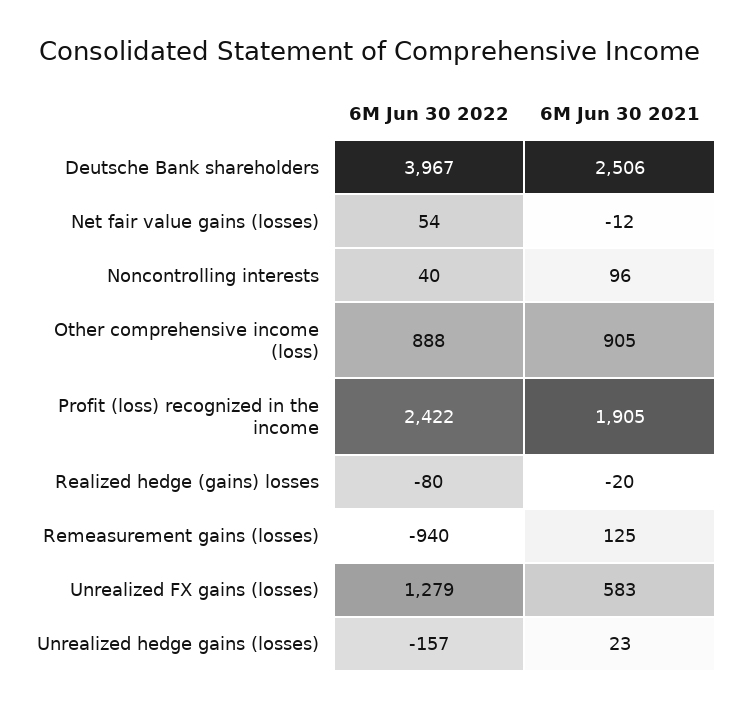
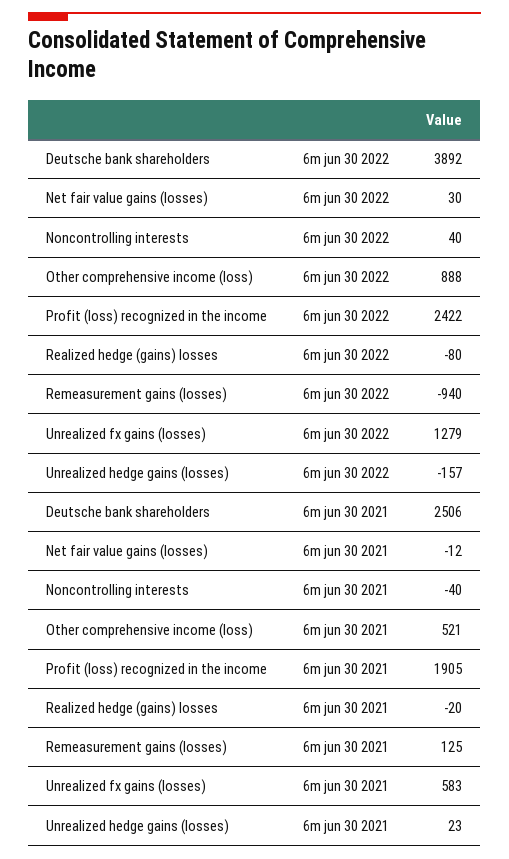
6M Jun 30 2022, Deutsche Bank shareholders: 3967 -> 3892
6M Jun 30 2022, Net fair value gains (losses): 54 -> 30
6M Jun 30 2021, Noncontrolling interests: 96 -> -40
6M Jun 30 2021, Other comprehensive income (loss): 905 -> 521

